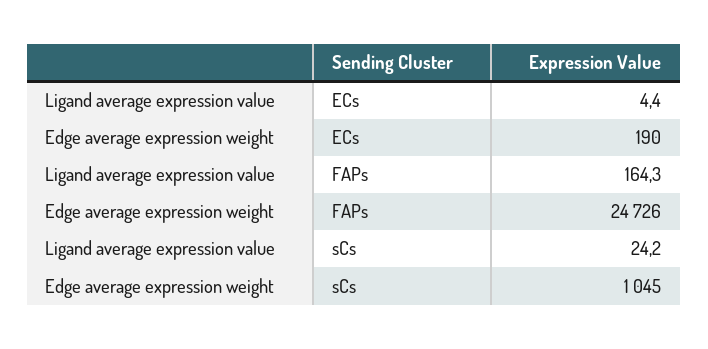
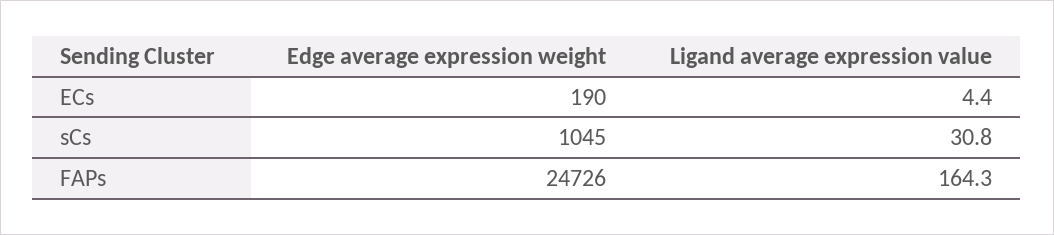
Ligand average expression value, sCs: 24.2 -> 30.8

